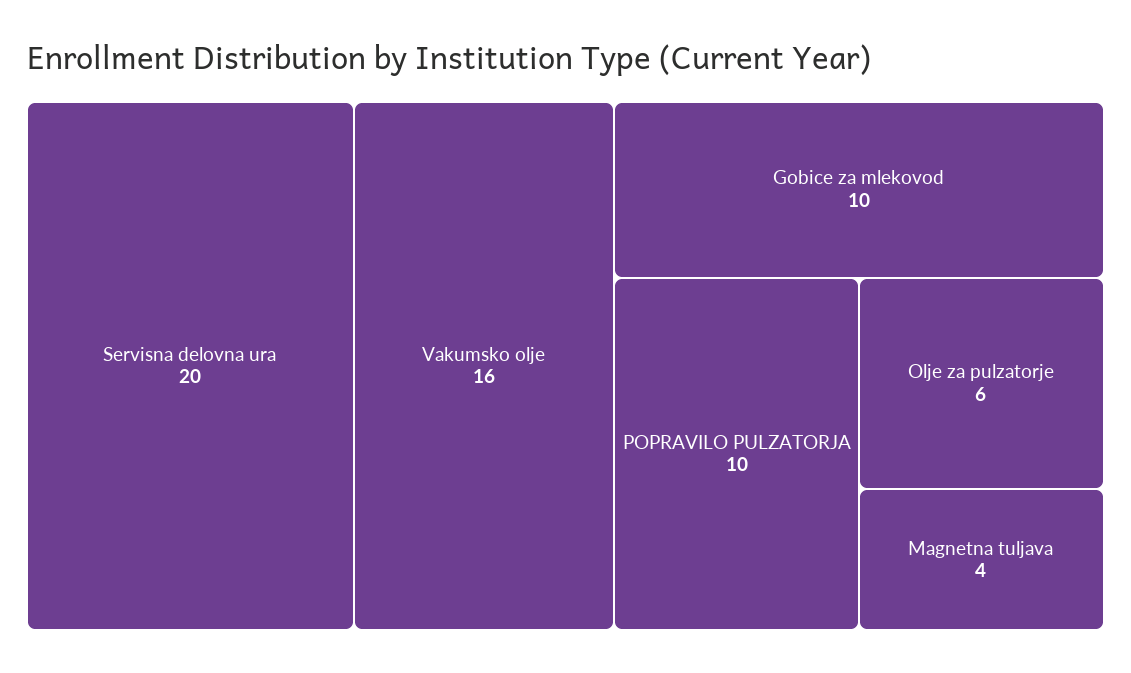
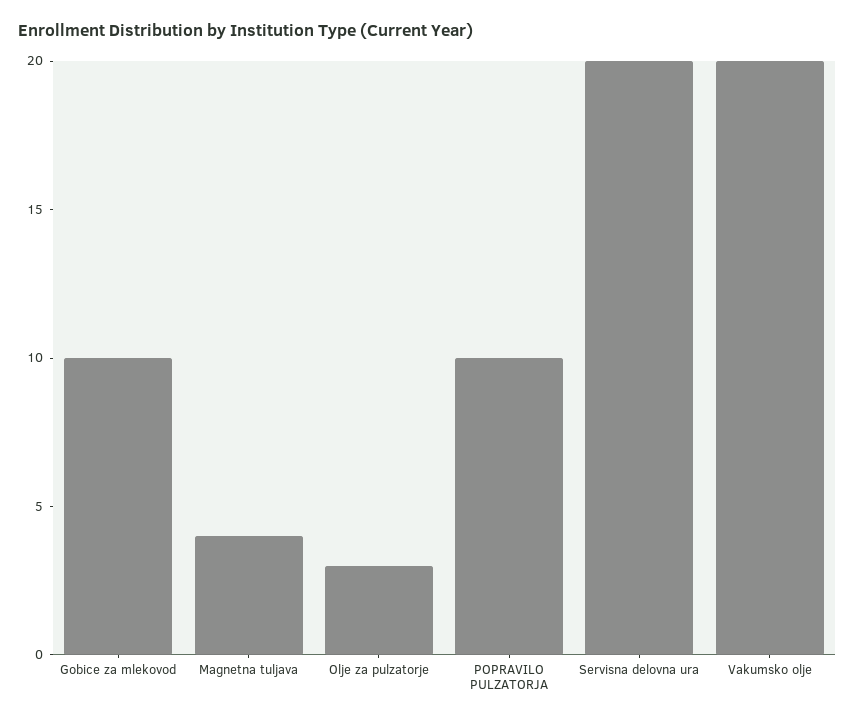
Vakumsko olje: 16 -> 20
Olje za pulzatorje: 6 -> 3

